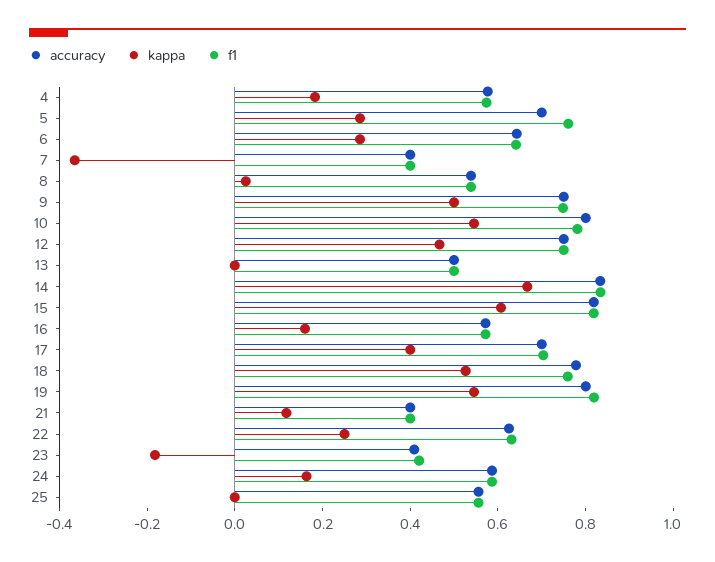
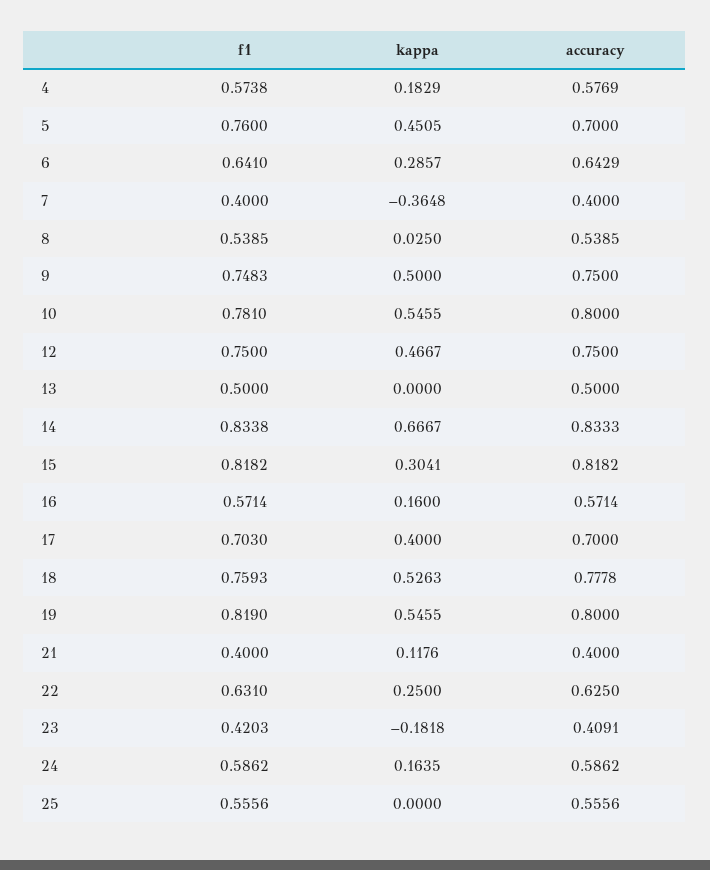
kappa, 5: 0.3 -> 0.4505
kappa, 15: 0.6 -> 0.3041

